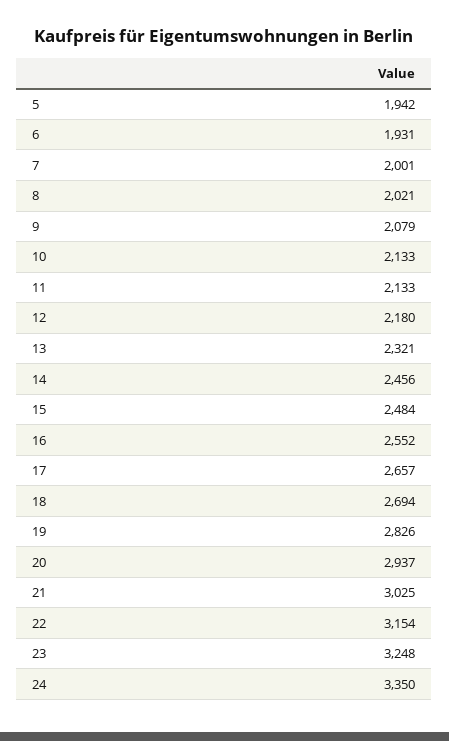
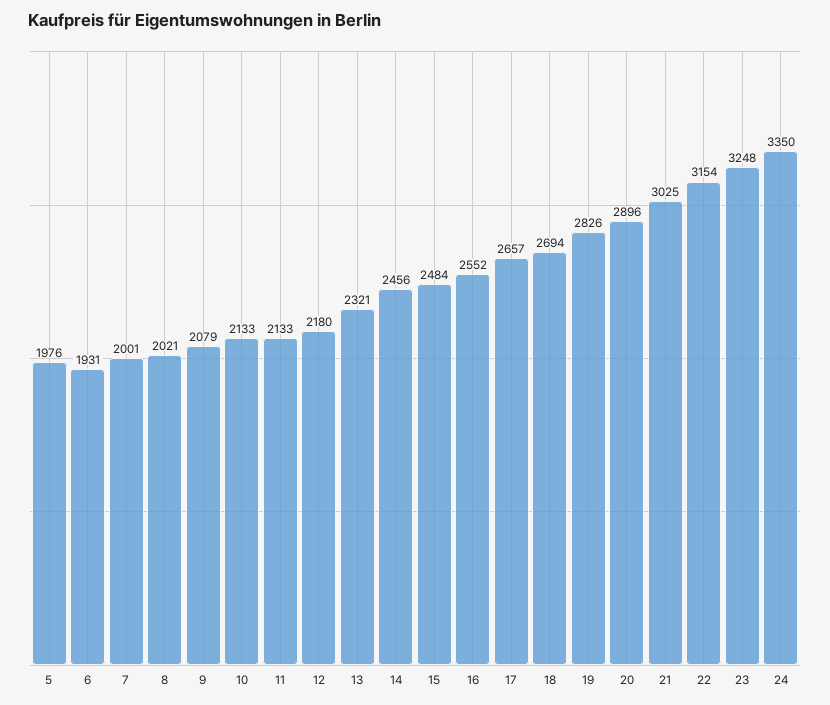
5: 1942 -> 1976
20: 2937 -> 2896

